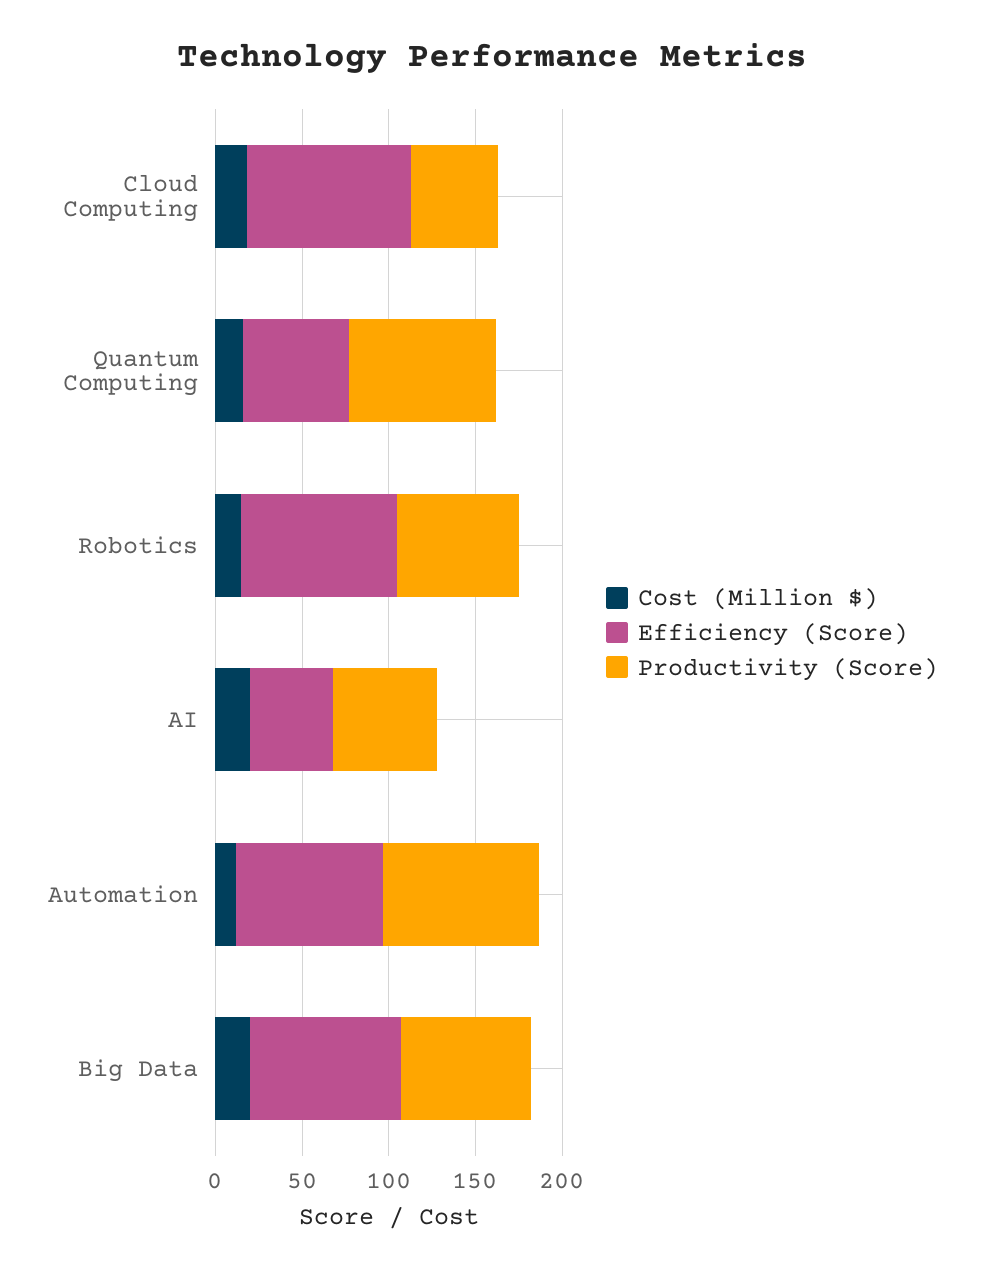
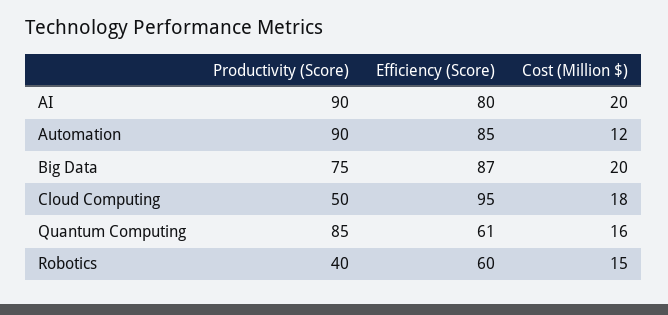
Efficiency (Score), Robotics: 90 -> 60
Productivity (Score), Robotics: 70 -> 40
Efficiency (Score), AI: 50 -> 80
Productivity (Score), AI: 60 -> 90

